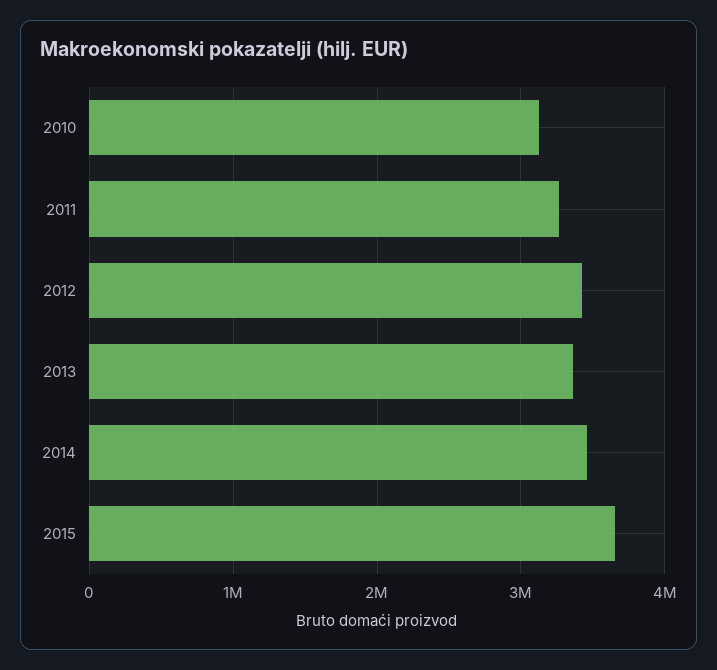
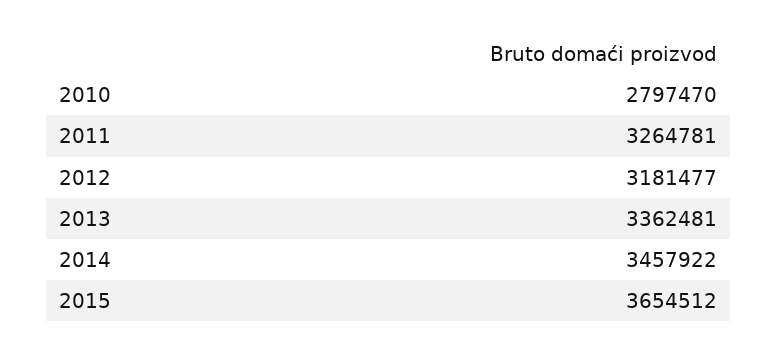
2010: 3100000 -> 2797470
2012: 3400000 -> 3181477

